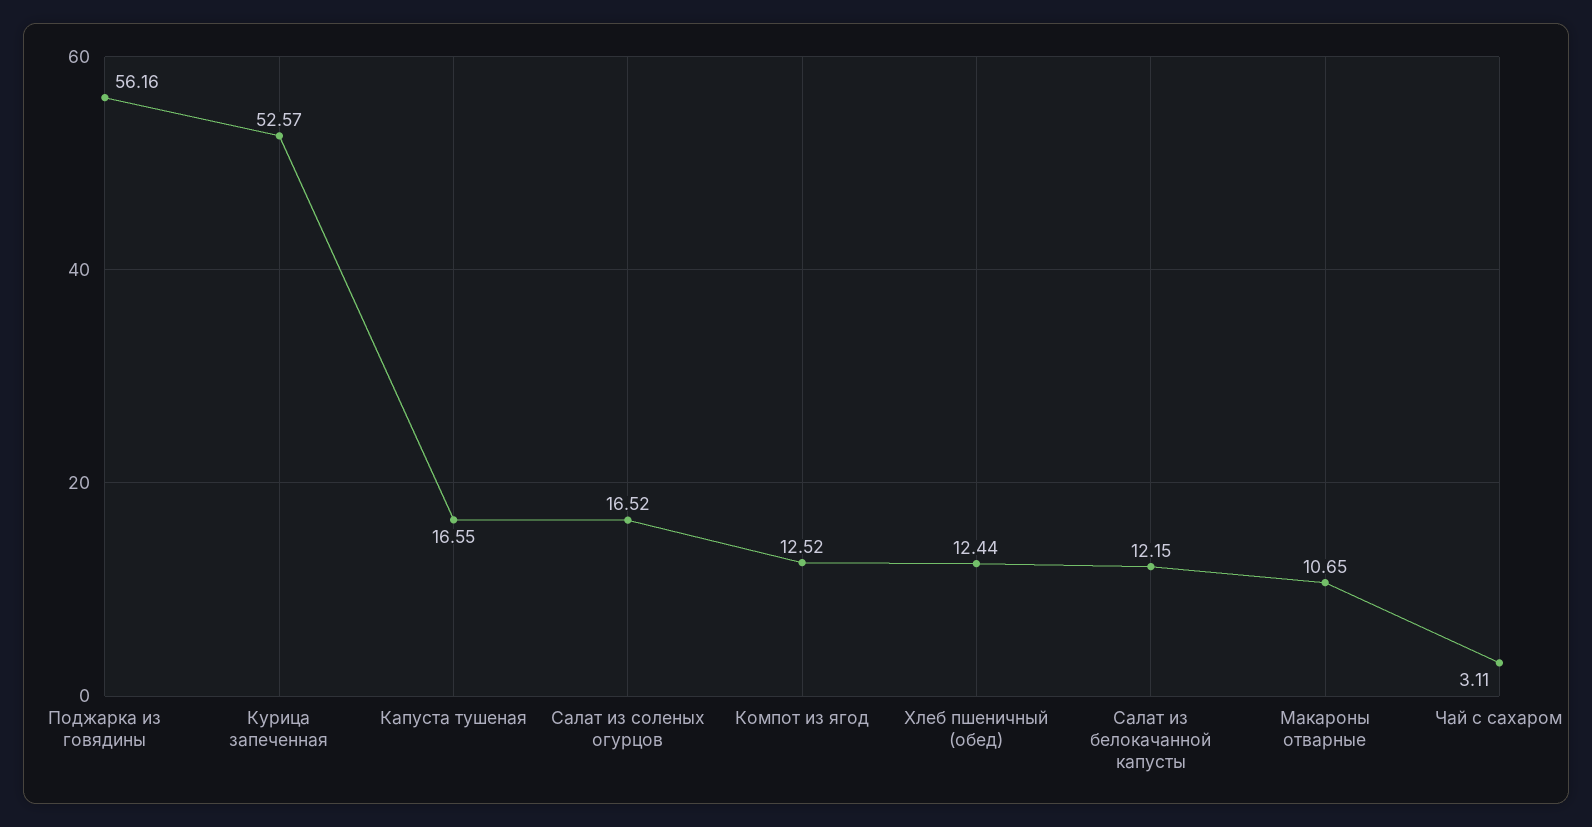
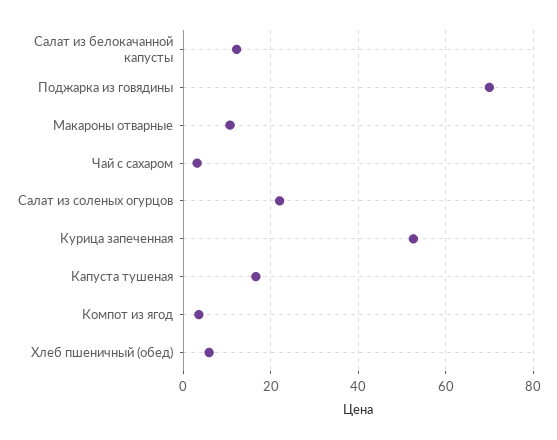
Поджарка из говядины: 56.16 -> 70
Салат из соленых огурцов: 16.52 -> 22
Компот из ягод: 12.52 -> 4
Хлеб пшеничный (обед): 12.44 -> 6

